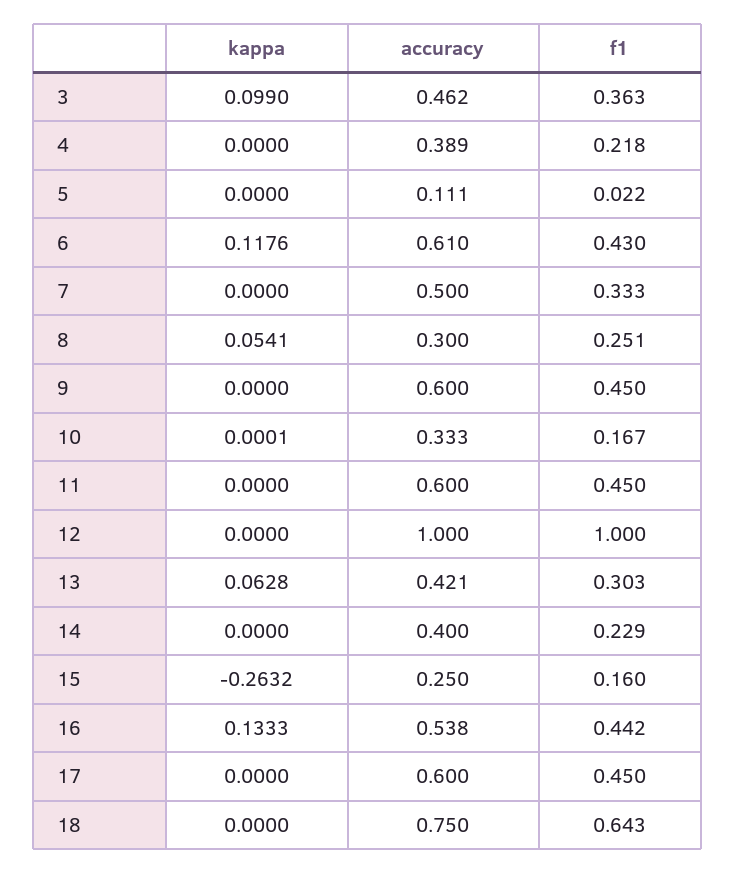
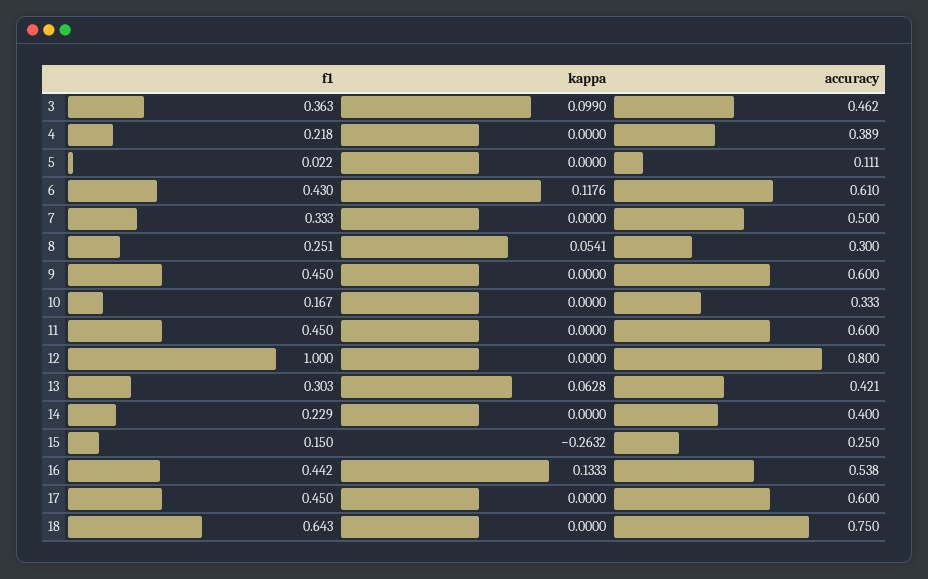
kappa, 10: 0.0001 -> 0
accuracy, 12: 1 -> 0.8
f1, 15: 0.16 -> 0.15

